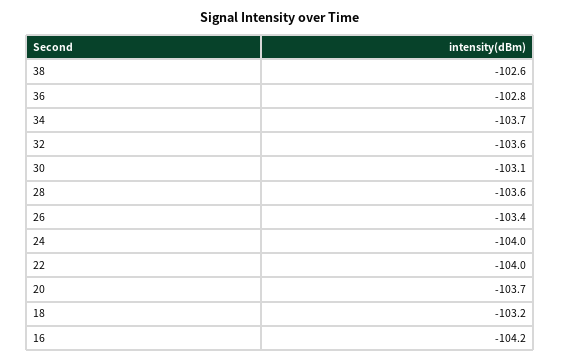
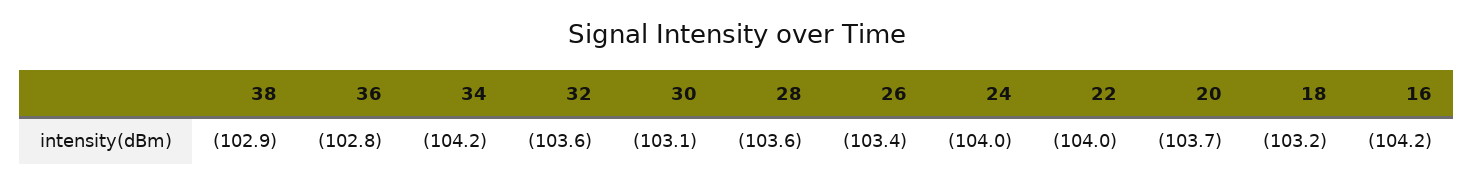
38: -102.6 -> -102.9
34: -103.7 -> -104.2

